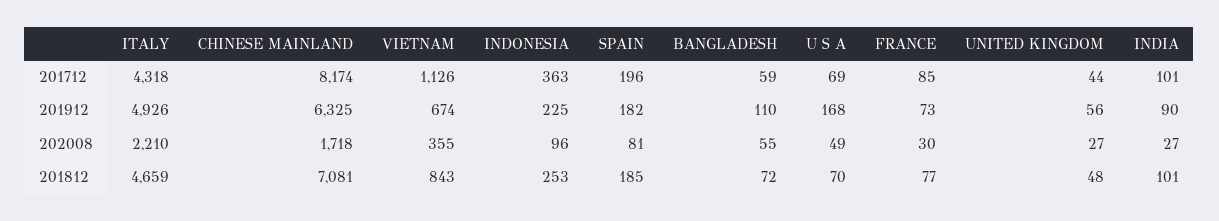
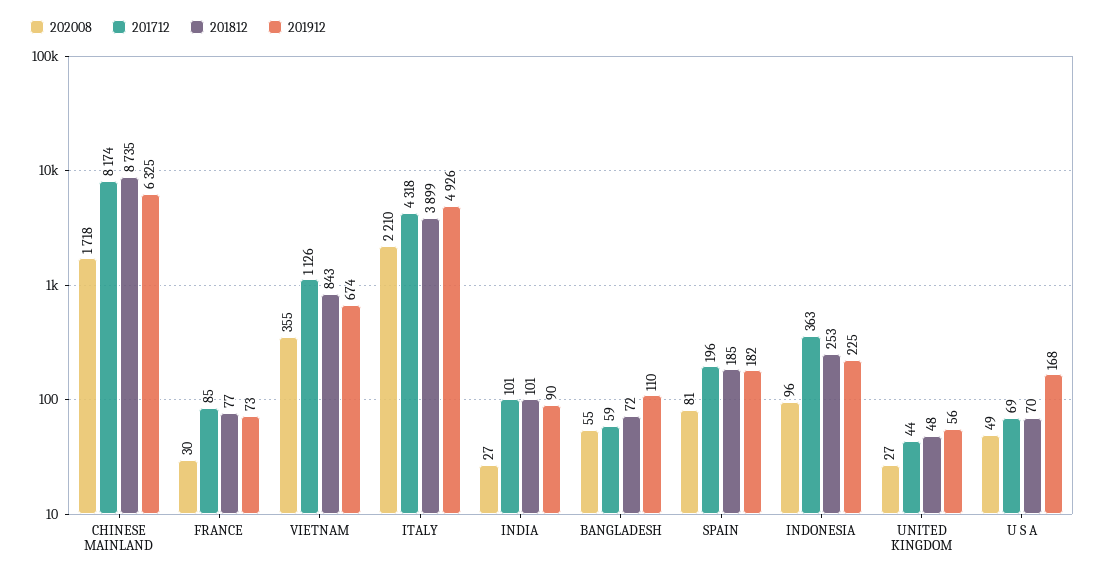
201812, ITALY: 4659 -> 3899
201812, CHINESE MAINLAND: 7081 -> 8735

